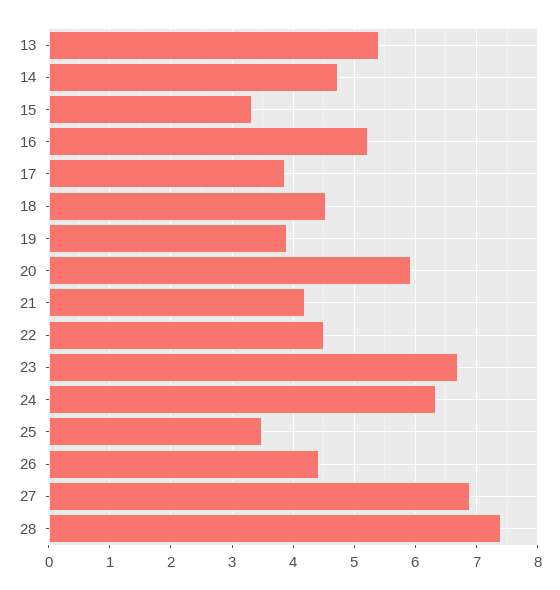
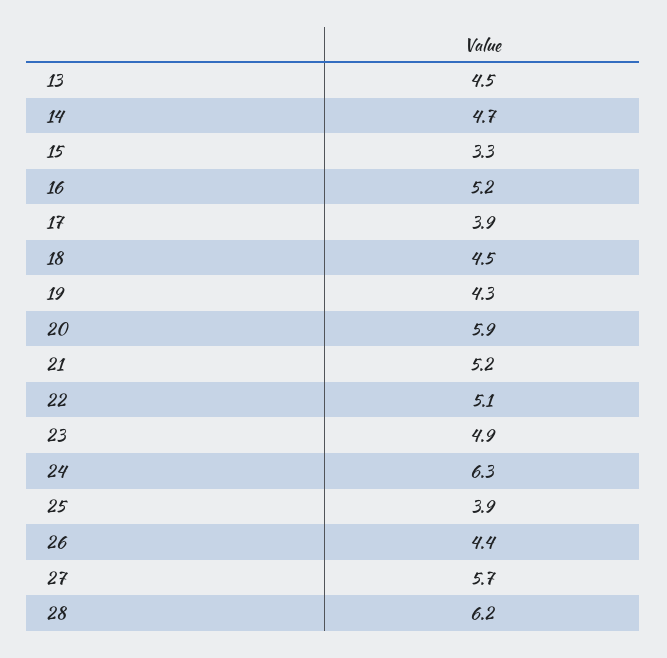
13: 5.4 -> 4.5
19: 3.9 -> 4.3
21: 4.2 -> 5.2
22: 4.5 -> 5.1
23: 6.7 -> 4.9
25: 3.5 -> 3.9
27: 6.9 -> 5.7
28: 7.4 -> 6.2

